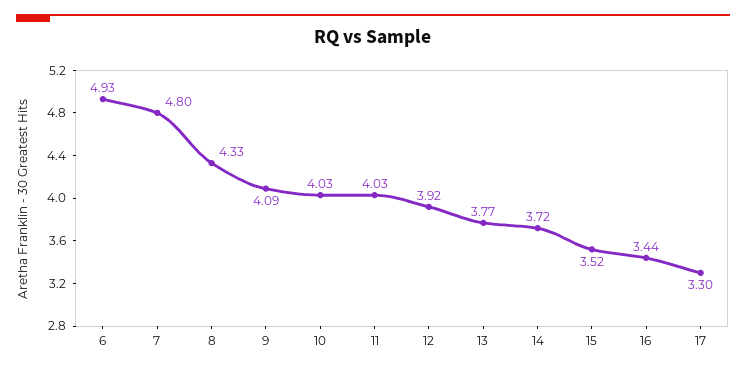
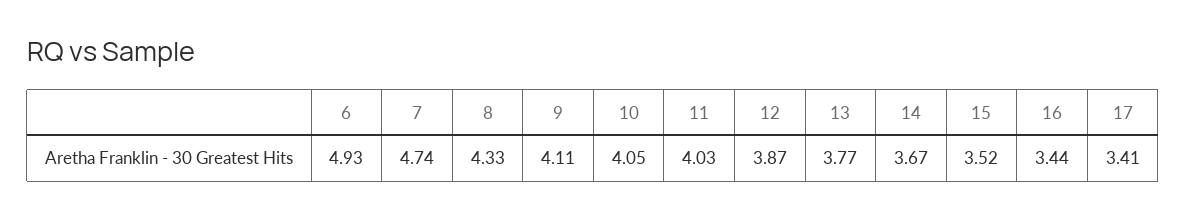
7: 4.8 -> 4.74
9: 4.09 -> 4.11
10: 4.03 -> 4.05
12: 3.92 -> 3.87
14: 3.72 -> 3.67
17: 3.3 -> 3.41

